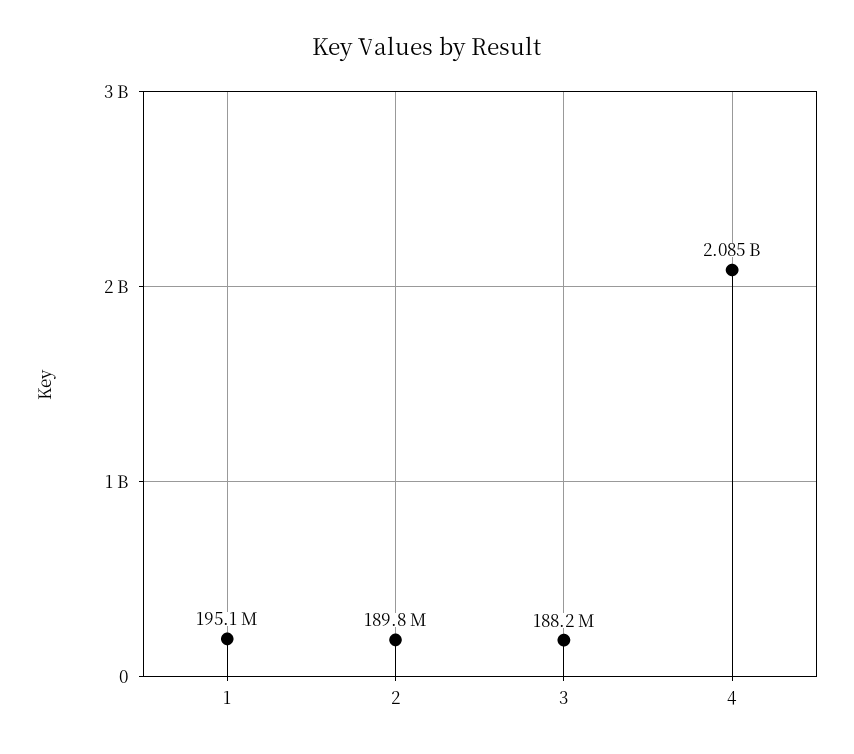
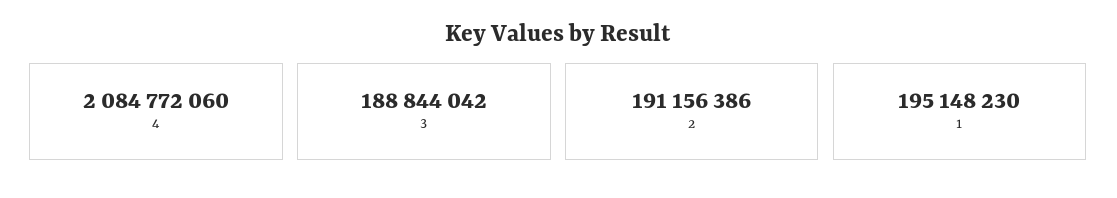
2: 189800000 -> 191156386
3: 188200000 -> 188844042

